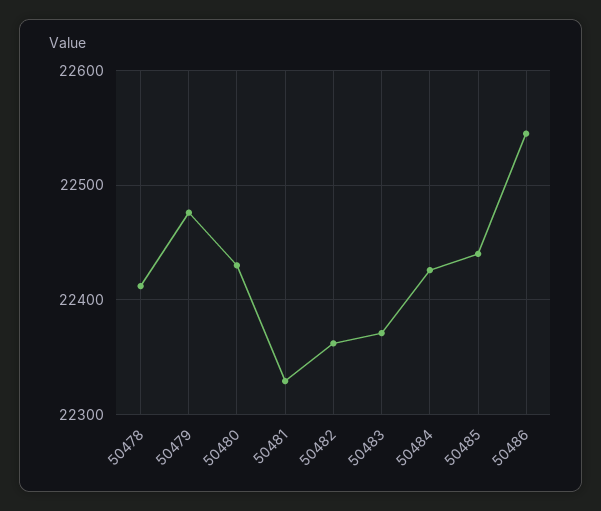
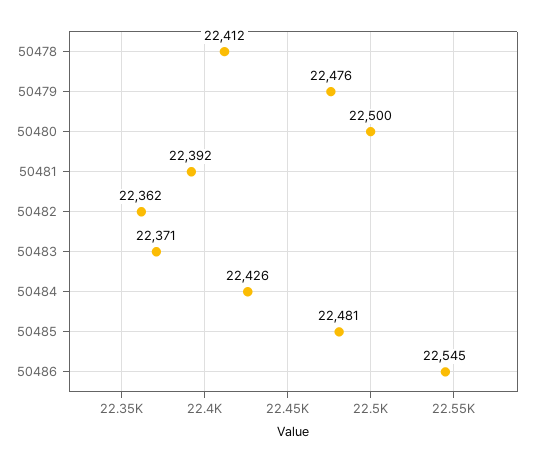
50480: 22430 -> 22500
50481: 22330 -> 22392
50485: 22440 -> 22481

